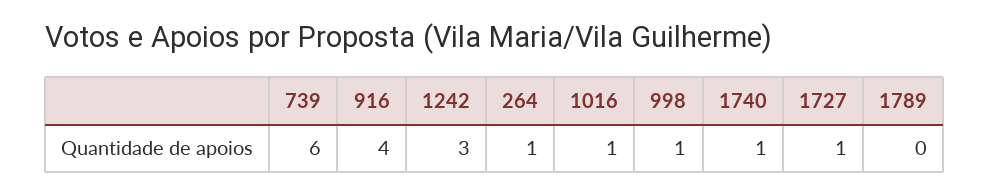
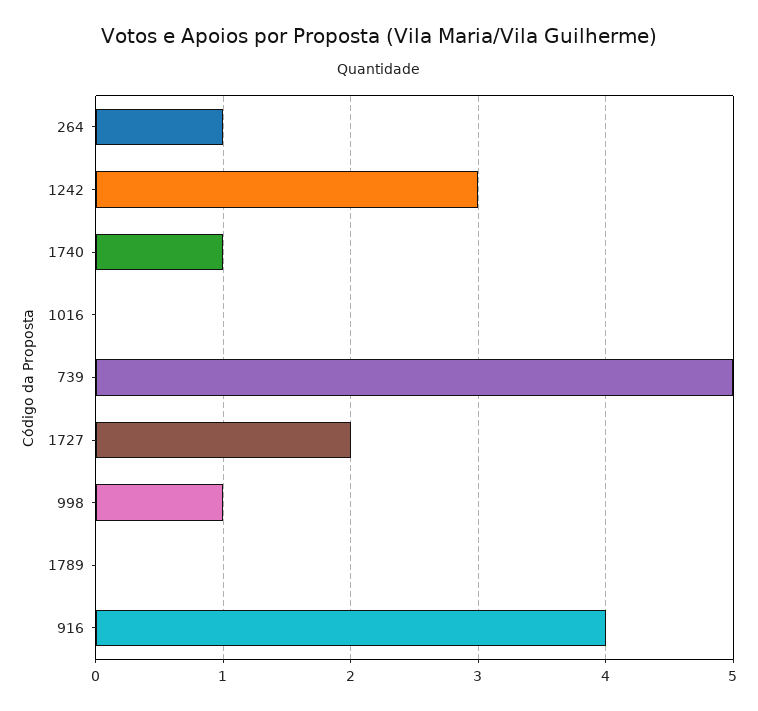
739: 6 -> 5
1016: 1 -> 0
1727: 1 -> 2

